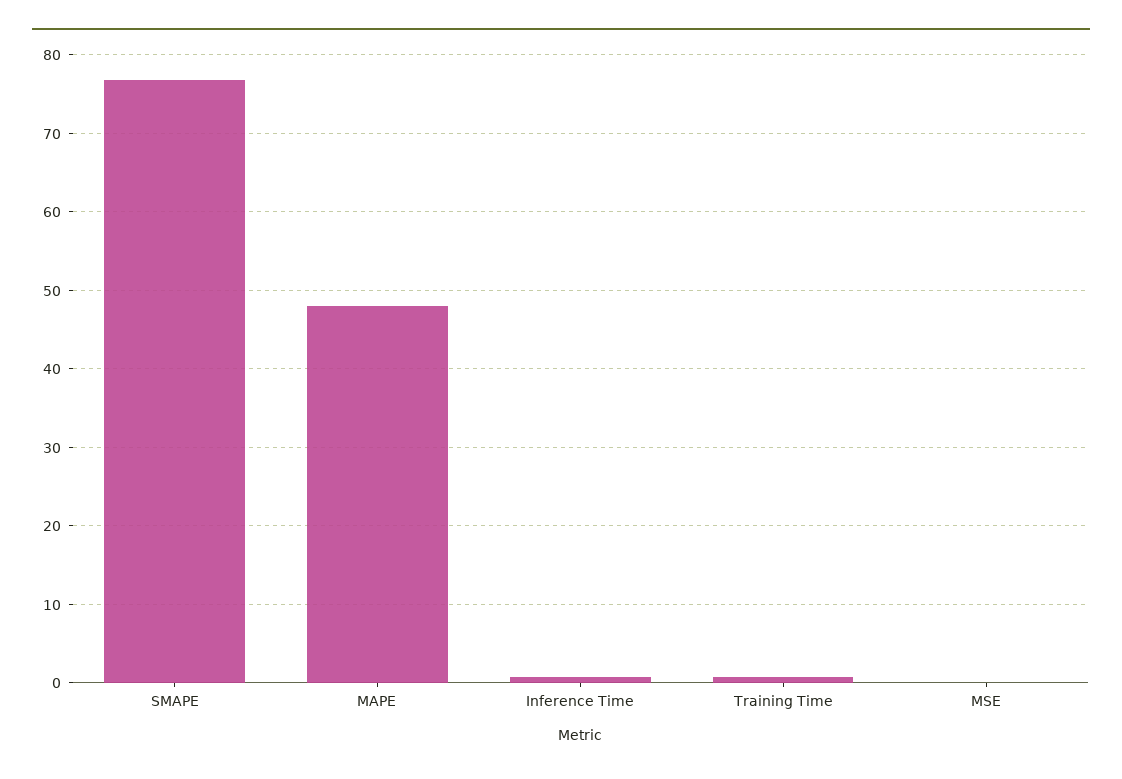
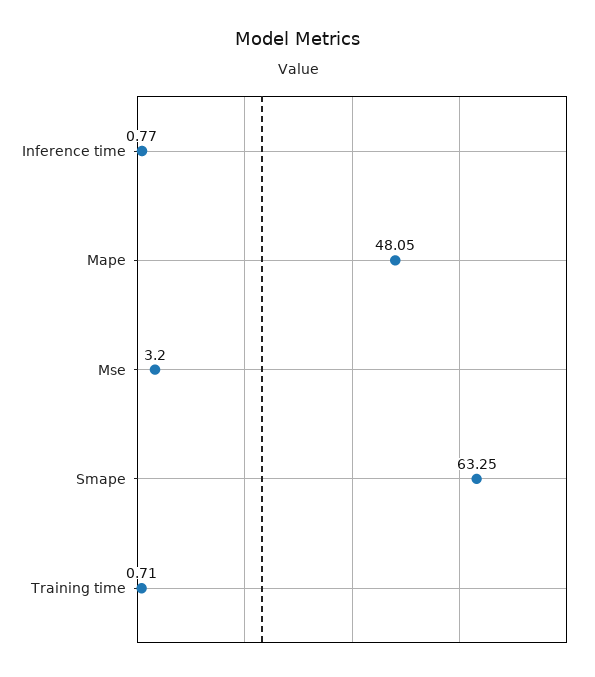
SMAPE: 77 -> 63.25
MSE: 0 -> 3.2

